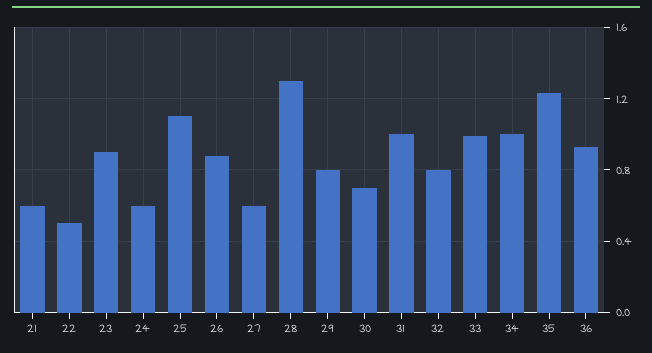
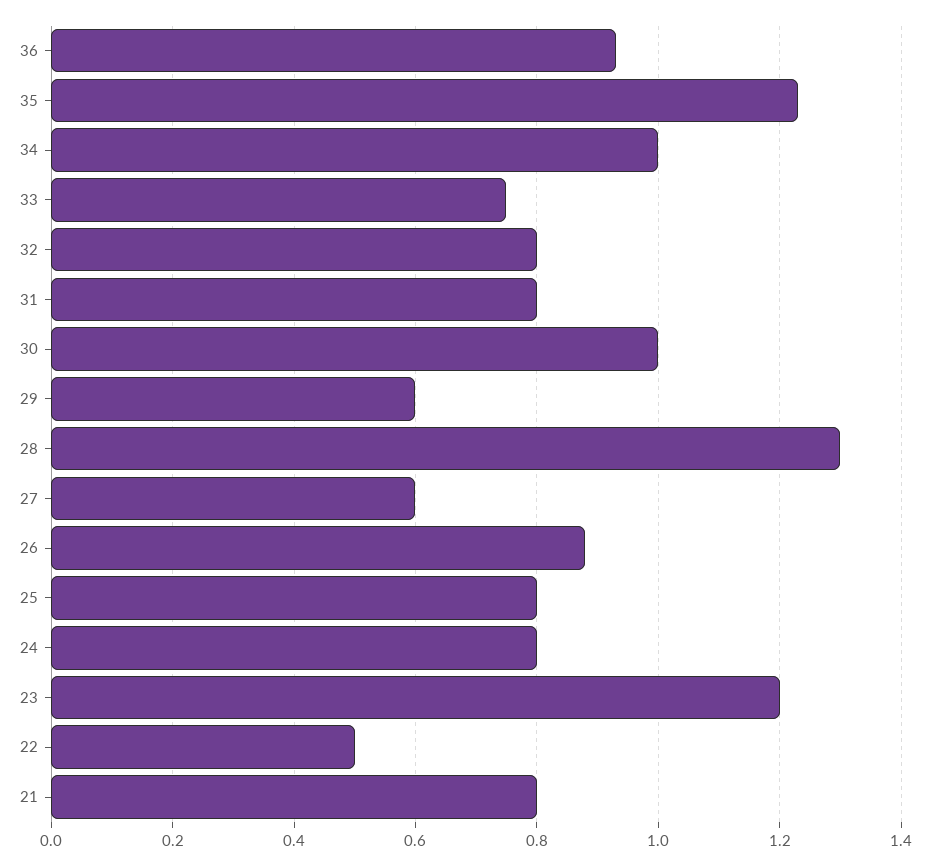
21: 0.6 -> 0.8
23: 0.9 -> 1.2
24: 0.6 -> 0.8
25: 1.1 -> 0.8
29: 0.8 -> 0.6
30: 0.7 -> 1
31: 1 -> 0.8
33: 1 -> 0.75

